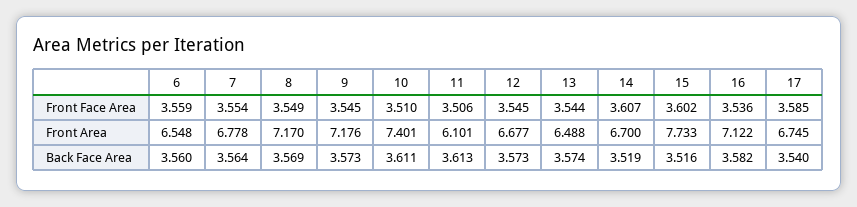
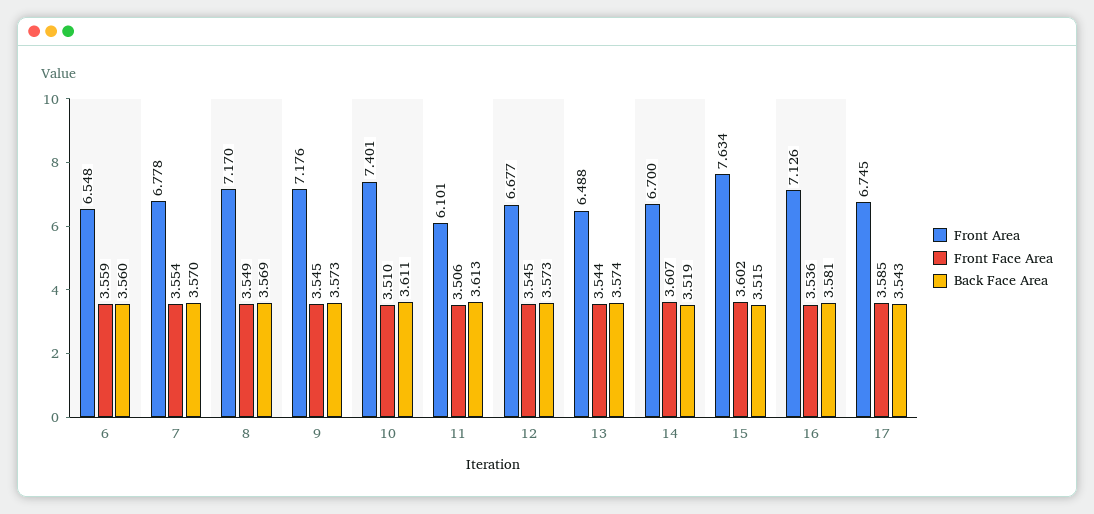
Front Area, 15: 7.733 -> 7.634
Front Area, 16: 7.122 -> 7.126
Back Face Area, 7: 3.564 -> 3.57
Back Face Area, 15: 3.516 -> 3.515
Back Face Area, 16: 3.582 -> 3.581
Back Face Area, 17: 3.54 -> 3.543

